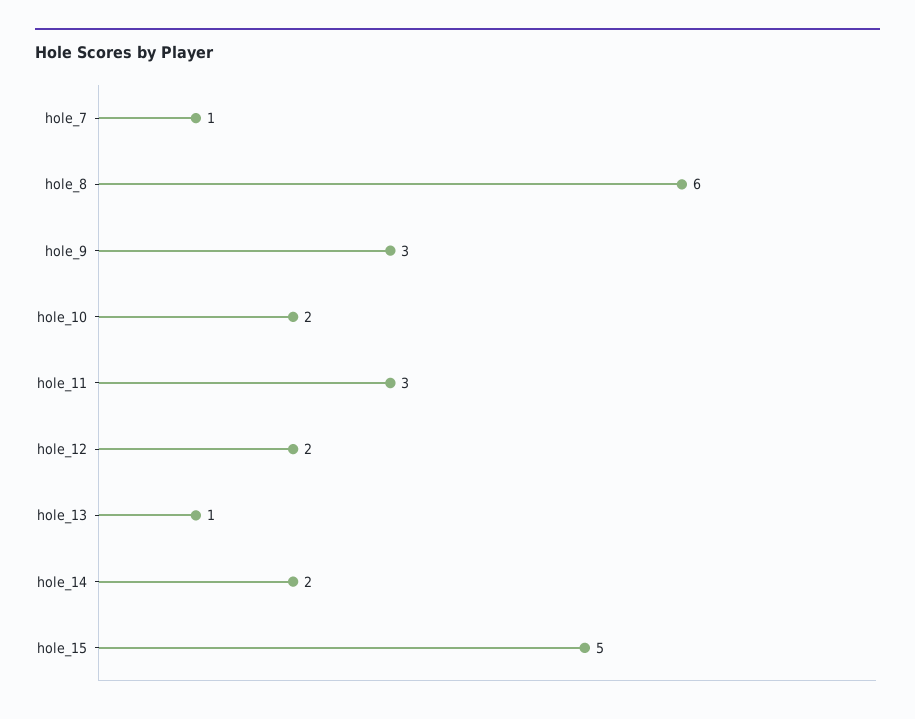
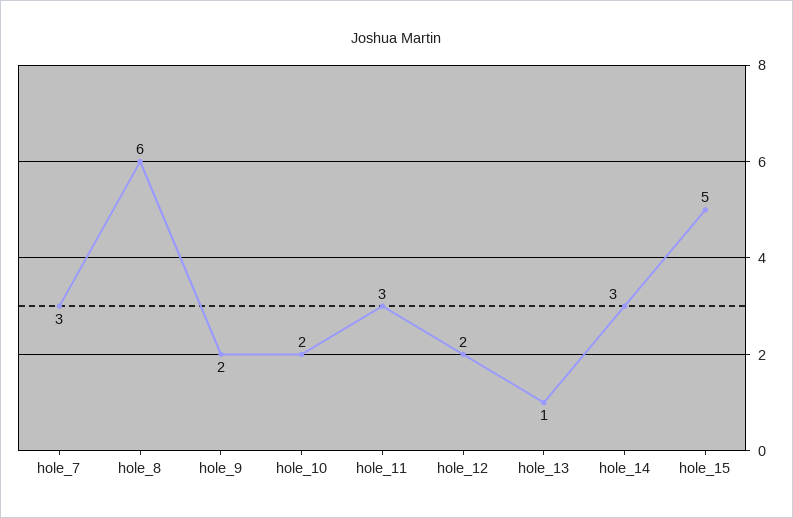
hole_7: 1 -> 3
hole_9: 3 -> 2
hole_14: 2 -> 3

